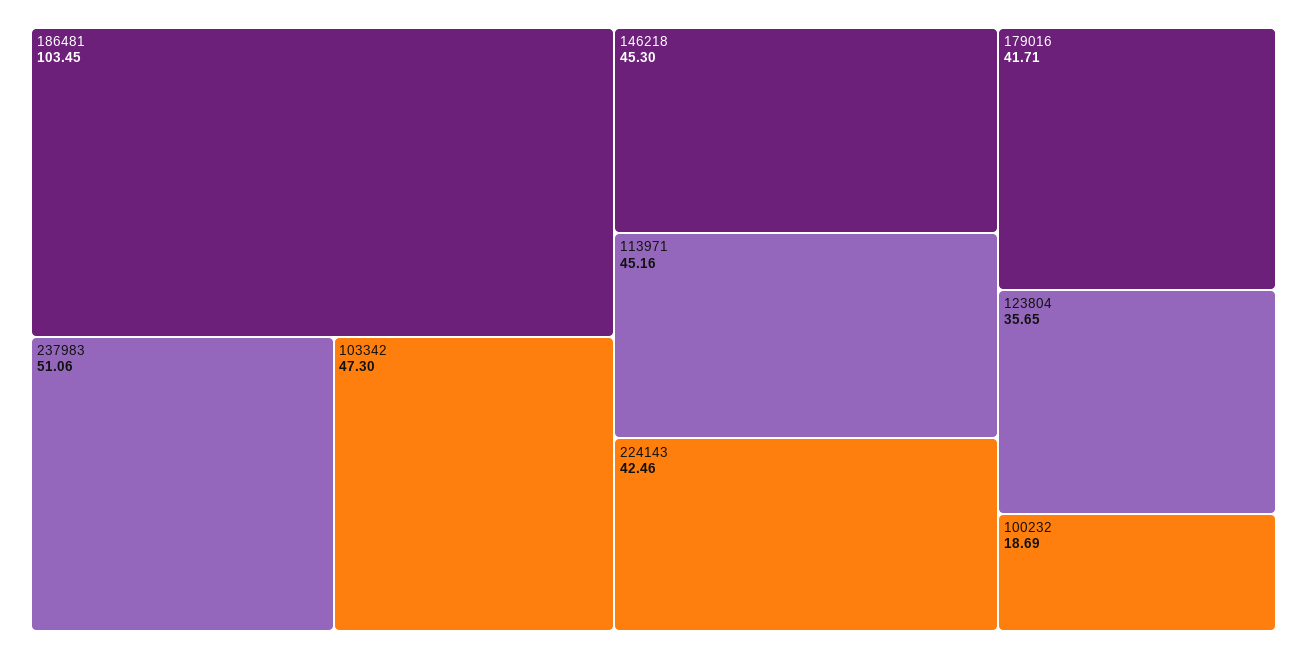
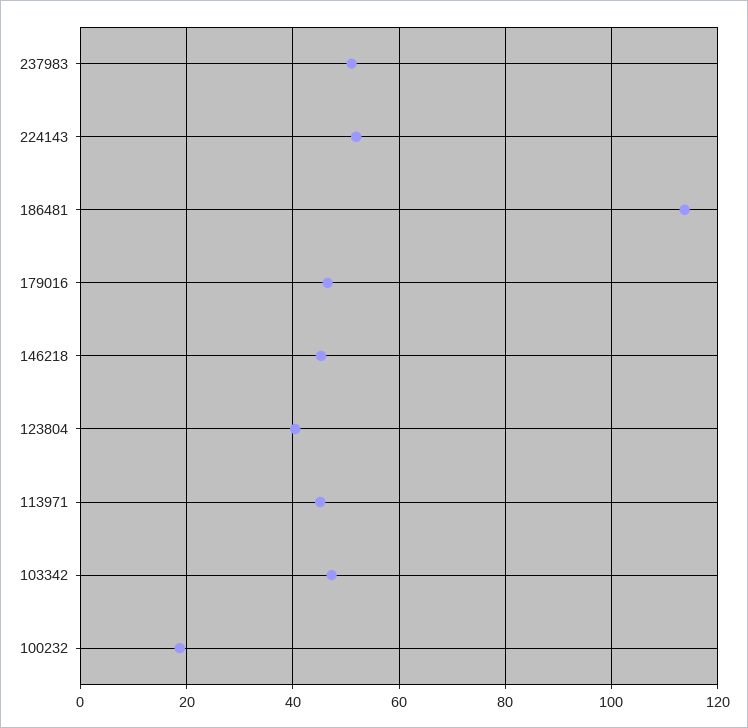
186481: 103.45 -> 114
224143: 42.46 -> 52
179016: 41.71 -> 46
123804: 35.65 -> 40

